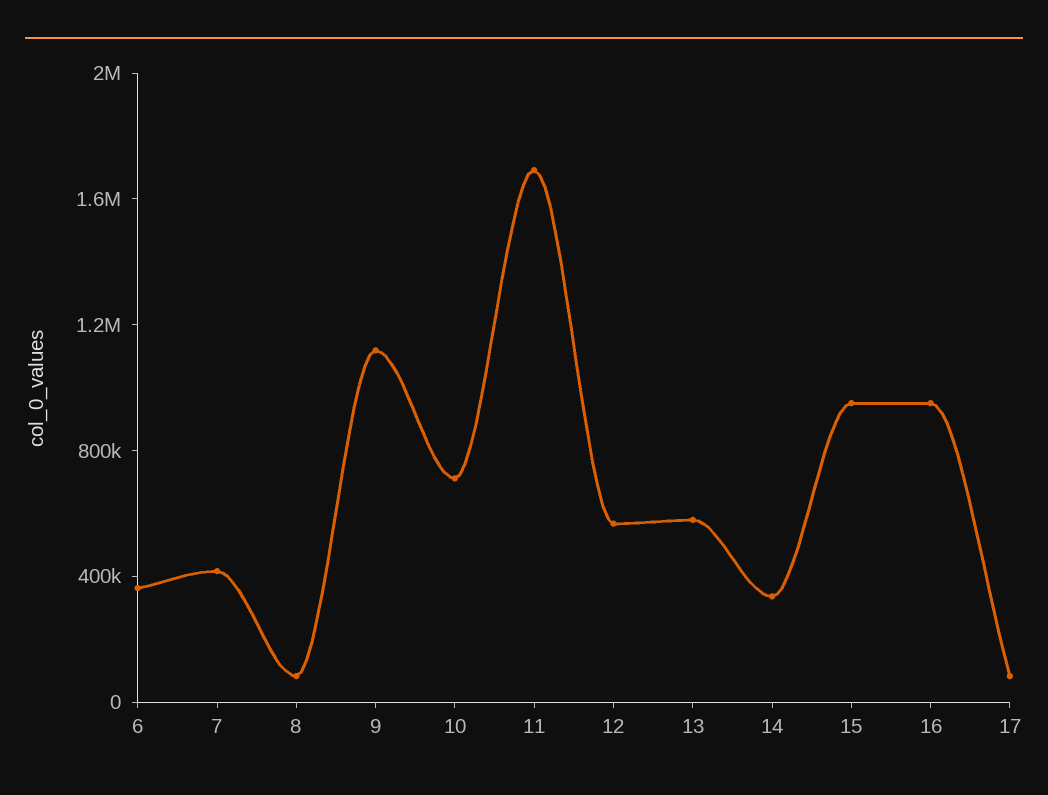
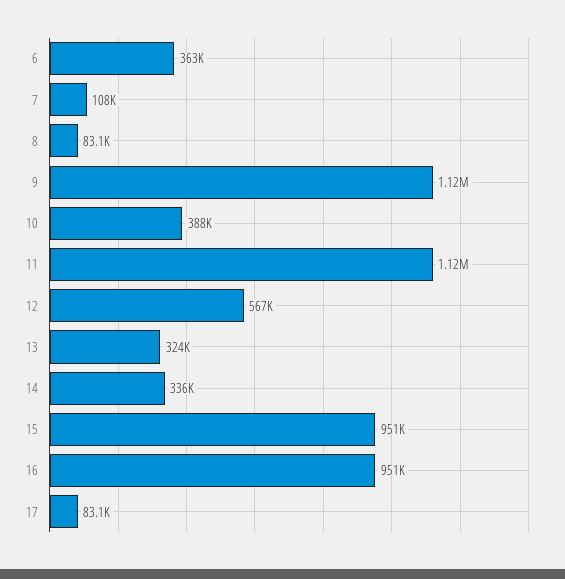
7: 400000 -> 108000
10: 700000 -> 388000
11: 1700000 -> 1120000
13: 600000 -> 324000

